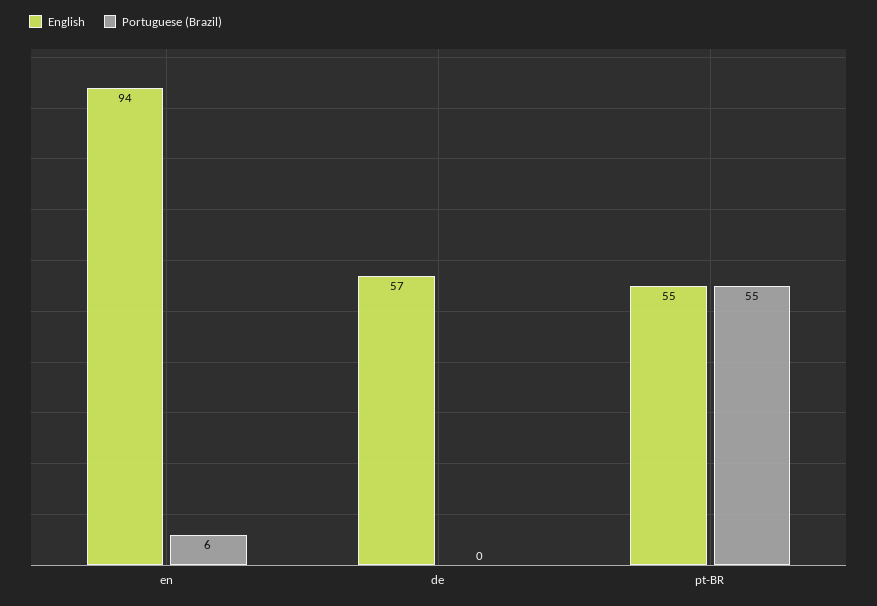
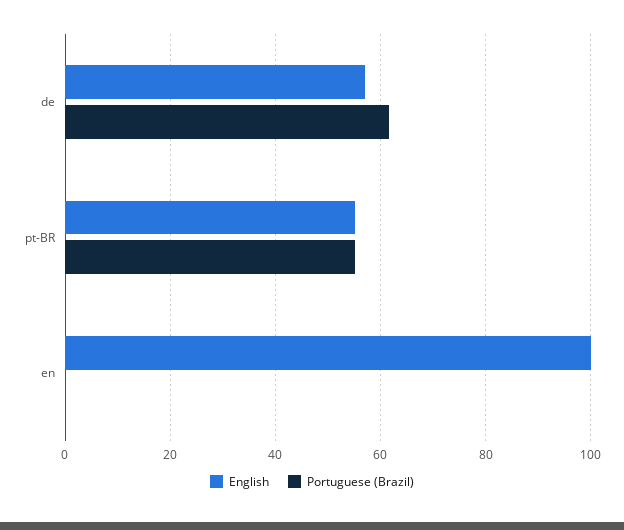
English, en: 94 -> 100
Portuguese (Brazil), en: 6 -> 0
Portuguese (Brazil), de: 0 -> 62

